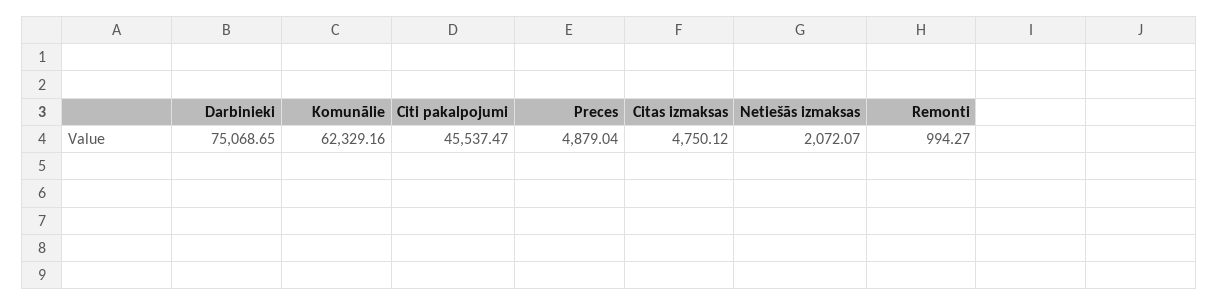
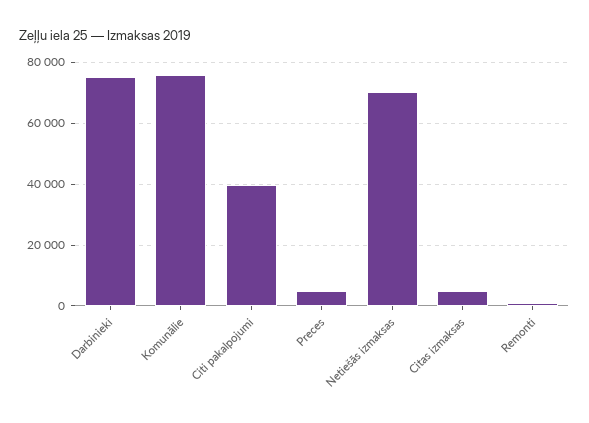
Komunālie: 62329.16 -> 76000
Citi pakalpojumi: 45537.47 -> 40000
Netiešās izmaksas: 2072.07 -> 70000

